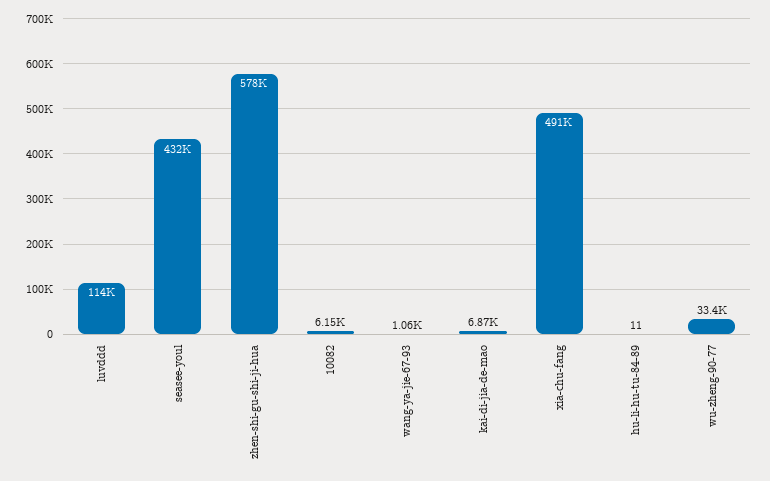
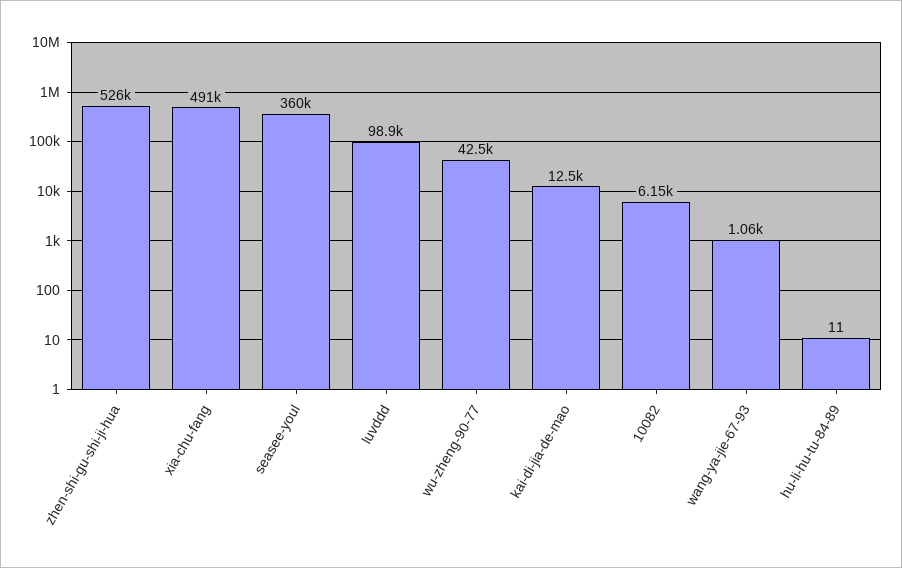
luvddd: 114000 -> 98900
seasee-youl: 432000 -> 360000
zhen-shi-gu-shi-ji-hua: 578000 -> 526000
kai-di-jia-de-mao: 6870 -> 12500
wu-zheng-90-77: 33400 -> 42500

